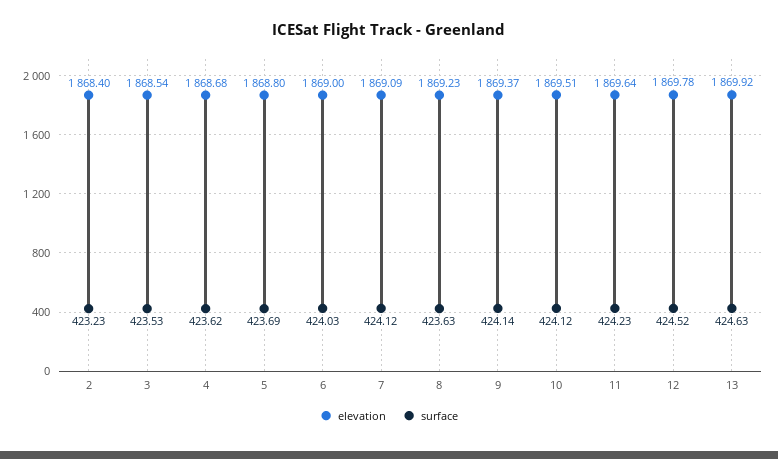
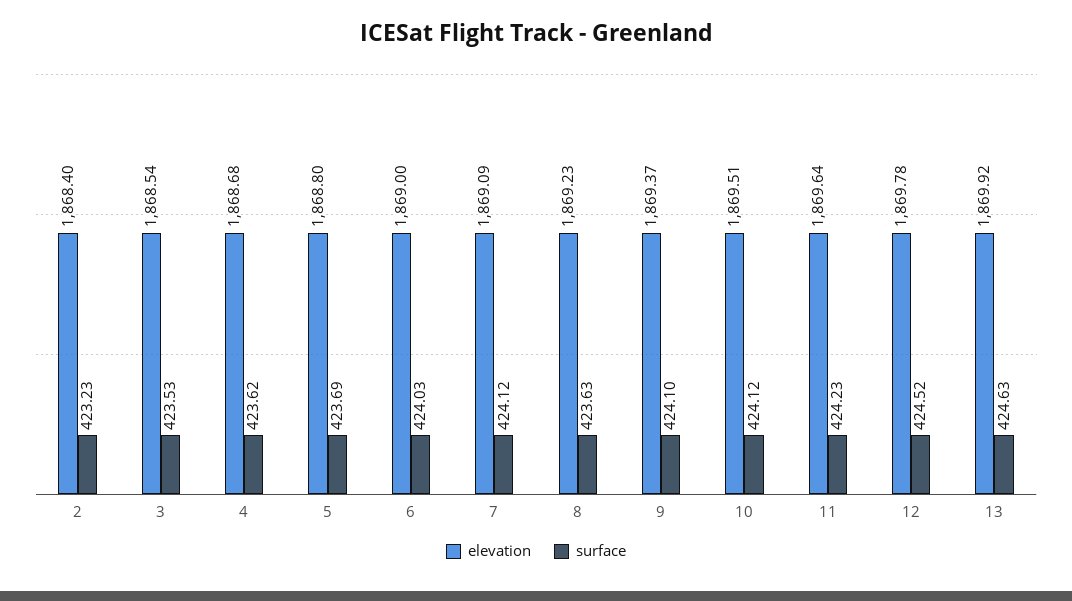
surface, 9: 424.14 -> 424.1

